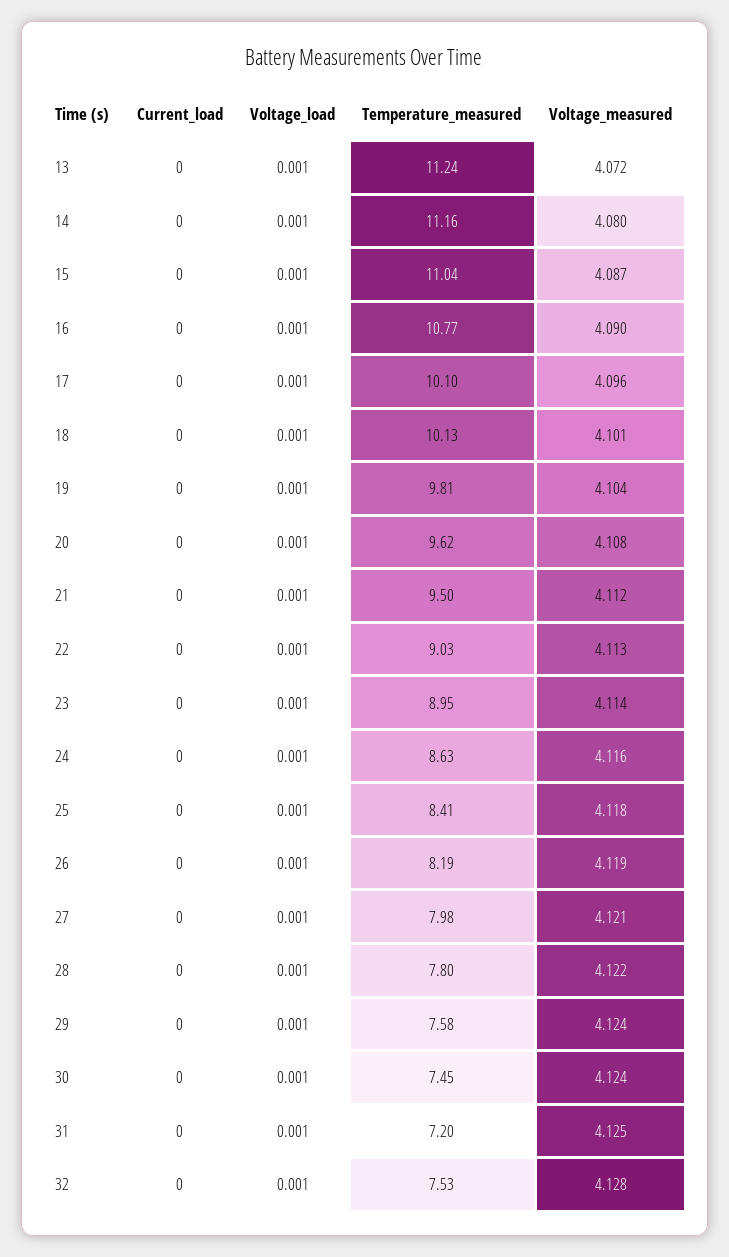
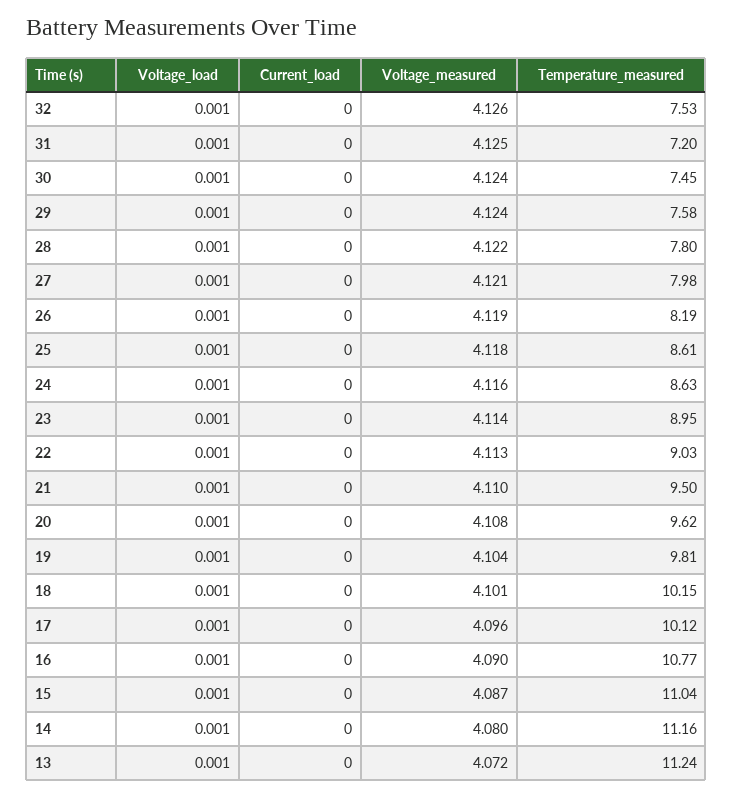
Temperature_measured, 17: 10.1 -> 10.12
Temperature_measured, 18: 10.13 -> 10.15
Voltage_measured, 21: 4.112 -> 4.11
Temperature_measured, 25: 8.41 -> 8.61
Voltage_measured, 32: 4.128 -> 4.126

